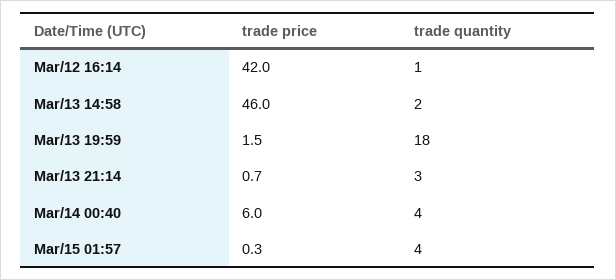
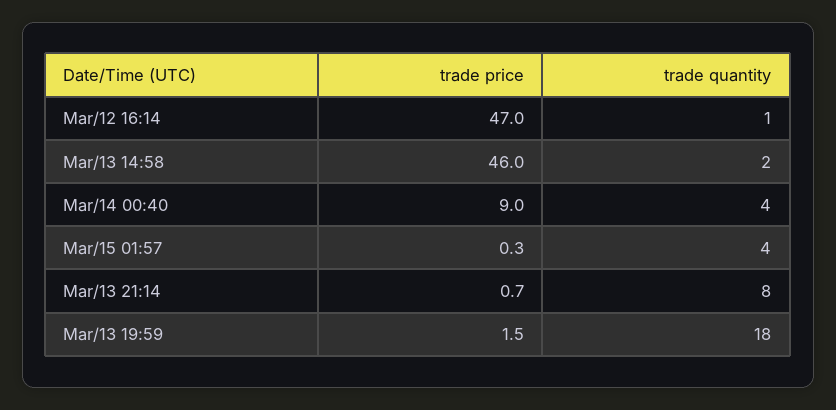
trade price, Mar/12 16:14: 42 -> 47
trade quantity, Mar/13 21:14: 3 -> 8
trade price, Mar/14 00:40: 6 -> 9

